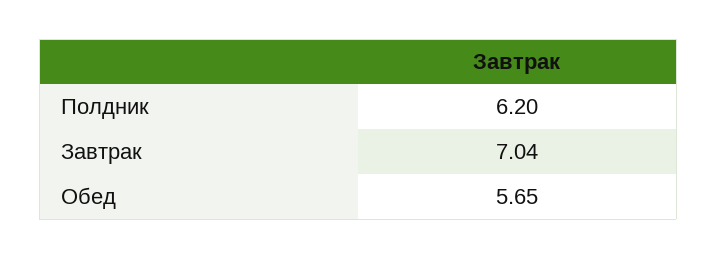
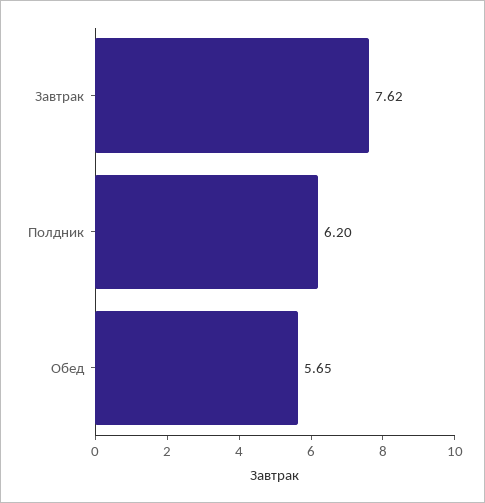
Завтрак: 7.04 -> 7.62

